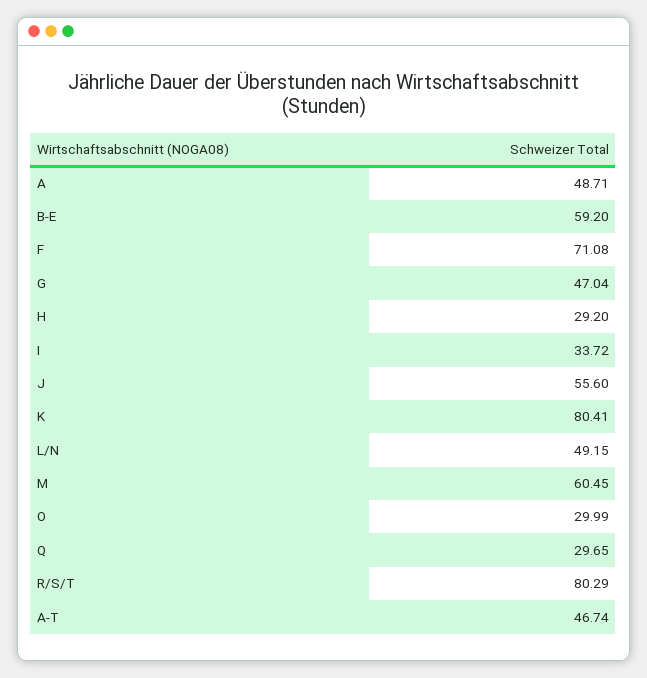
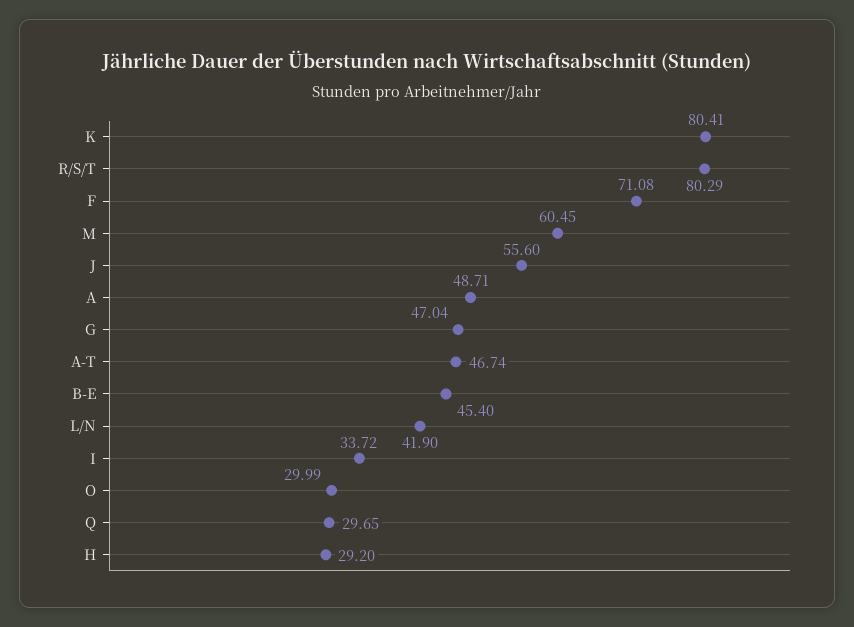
B-E: 59.2 -> 45.4
L/N: 49.15 -> 41.9

